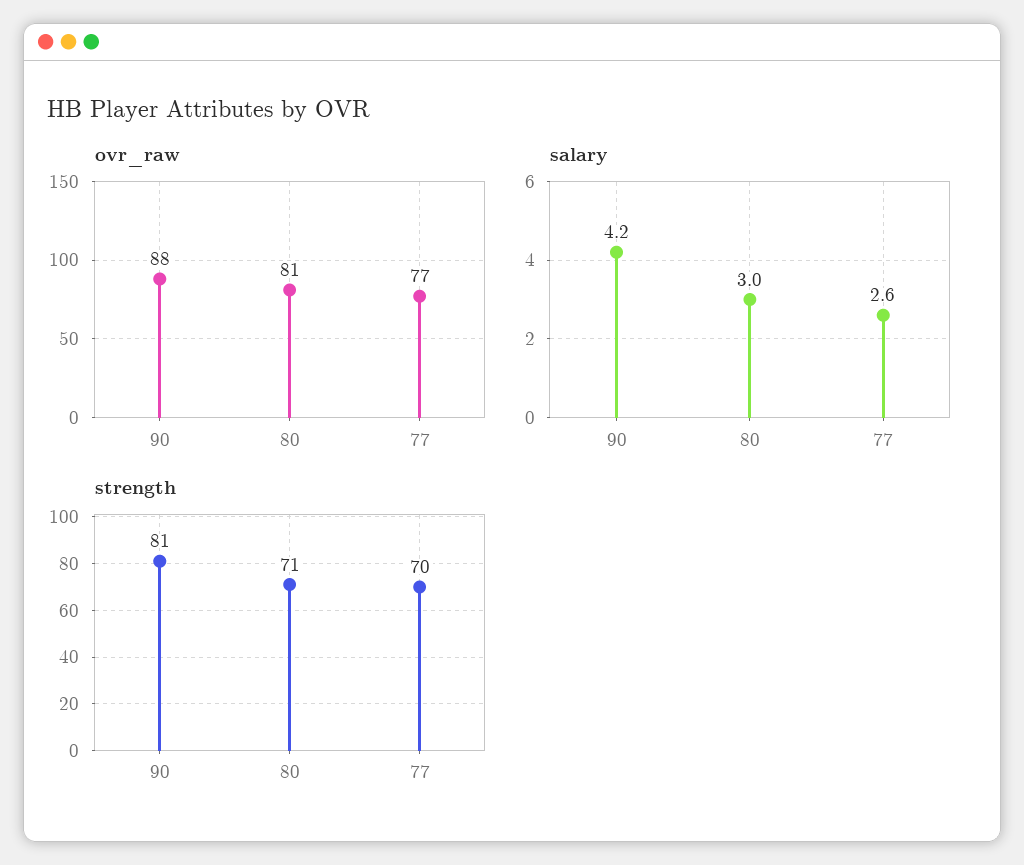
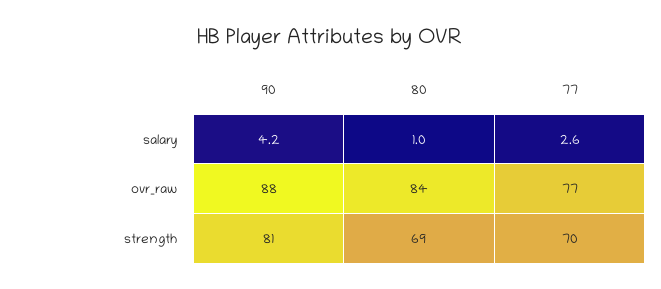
ovr_raw, 80: 81 -> 84
salary, 80: 3 -> 1
strength, 80: 71 -> 69

